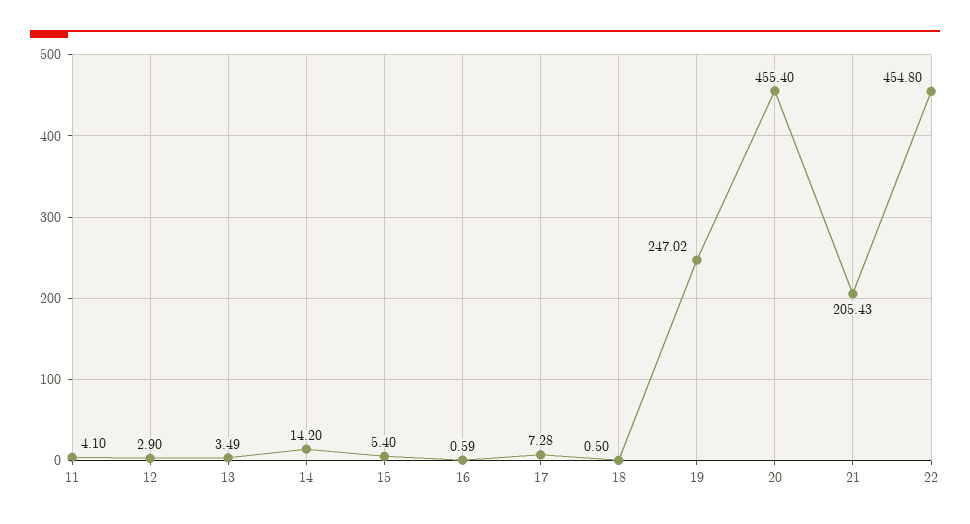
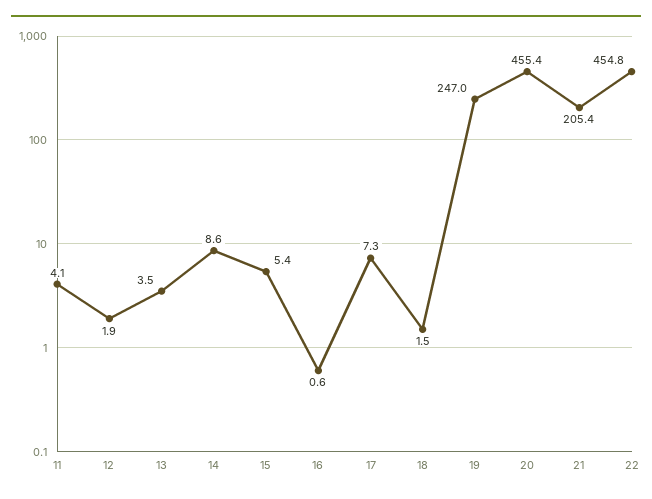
12: 2.9 -> 1.9
14: 14.2 -> 8.6
18: 0.5 -> 1.5

